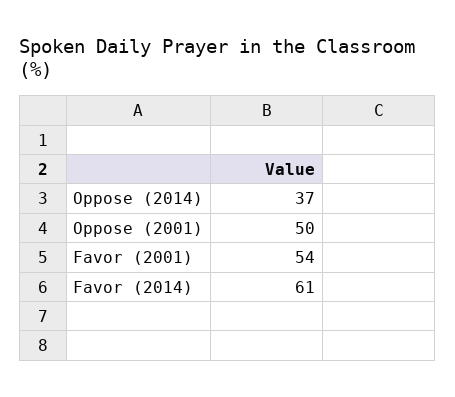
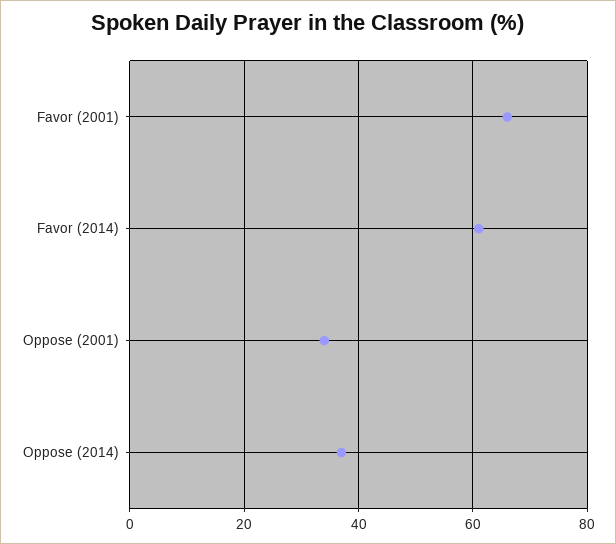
Oppose (2001): 50 -> 35
Favor (2001): 54 -> 65

